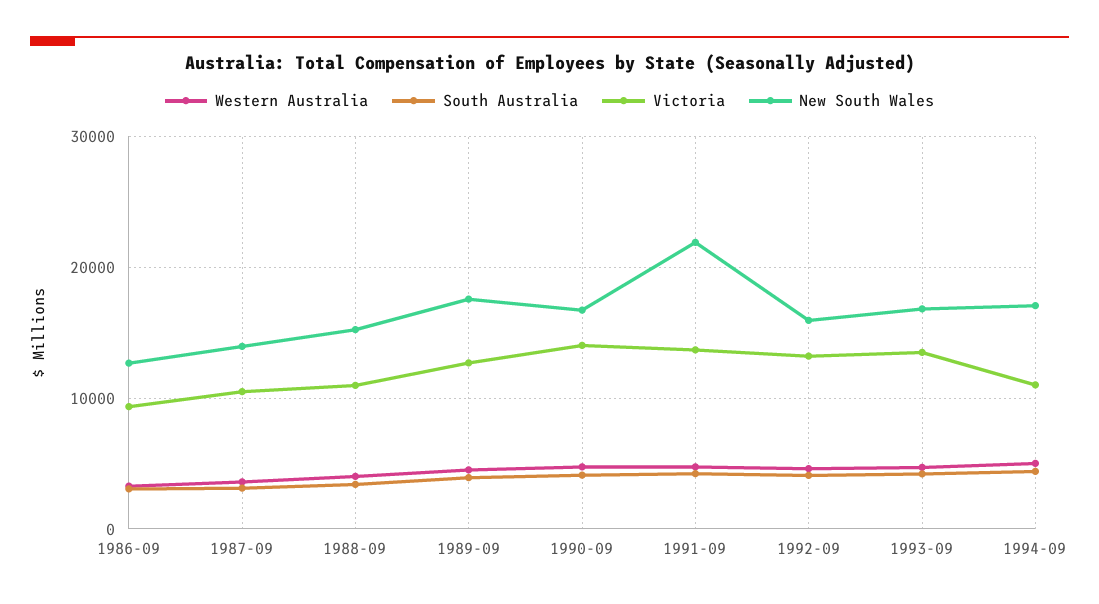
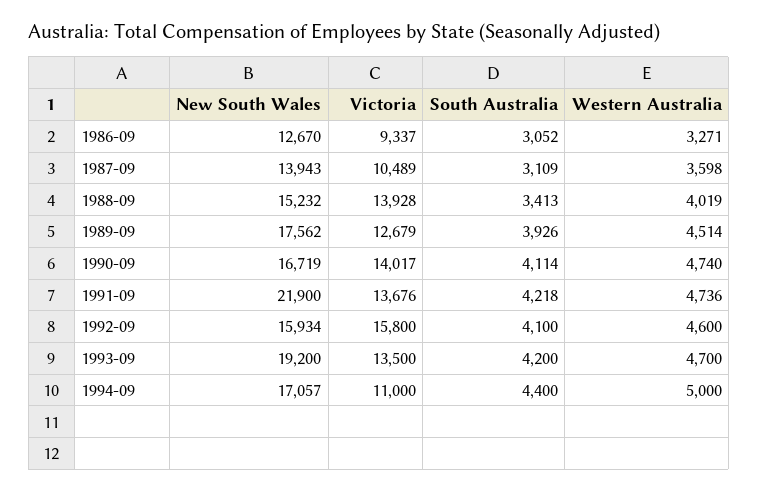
Victoria, 1988-09: 11000 -> 13928
Victoria, 1992-09: 13000 -> 15800
New South Wales, 1993-09: 17000 -> 19200

